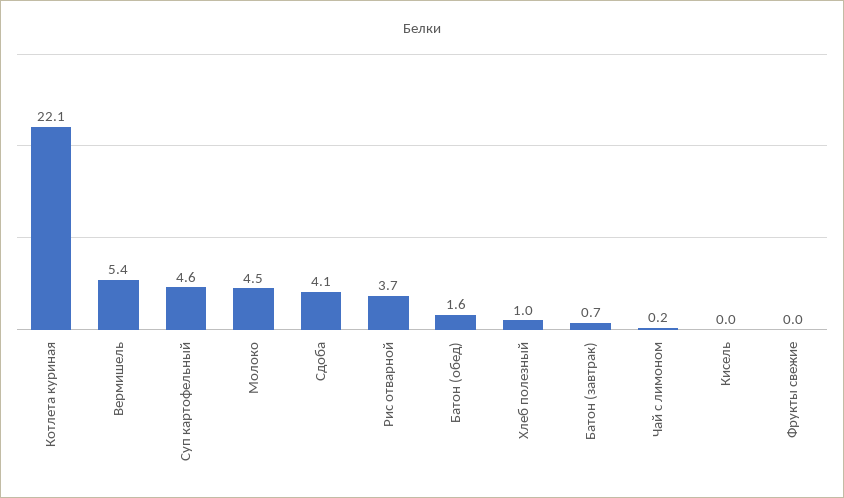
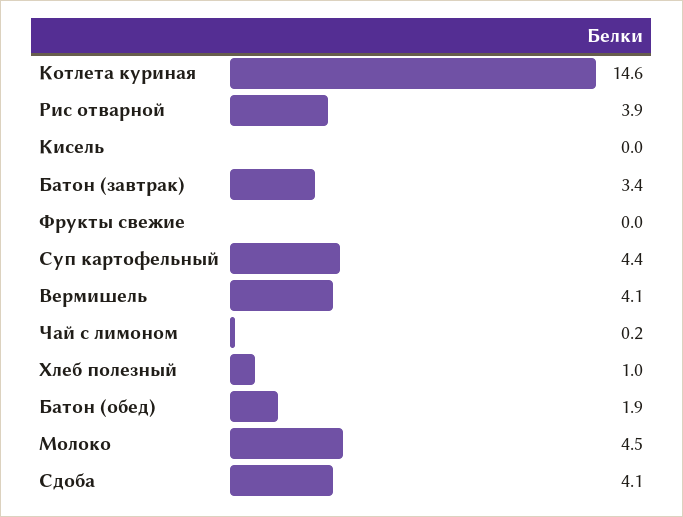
Котлета куриная: 22.1 -> 14.6
Вермишель: 5.4 -> 4.1
Суп картофельный: 4.6 -> 4.4
Рис отварной: 3.7 -> 3.9
Батон (обед): 1.6 -> 1.9
Батон (завтрак): 0.7 -> 3.4

